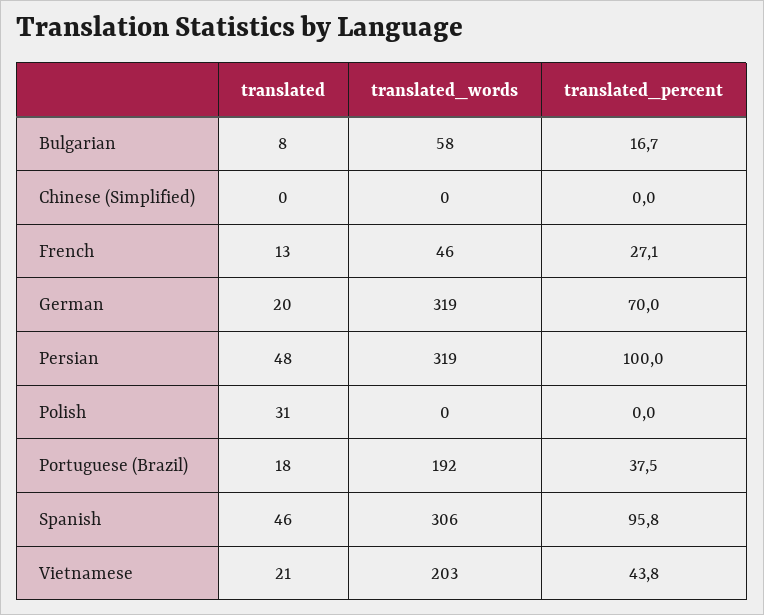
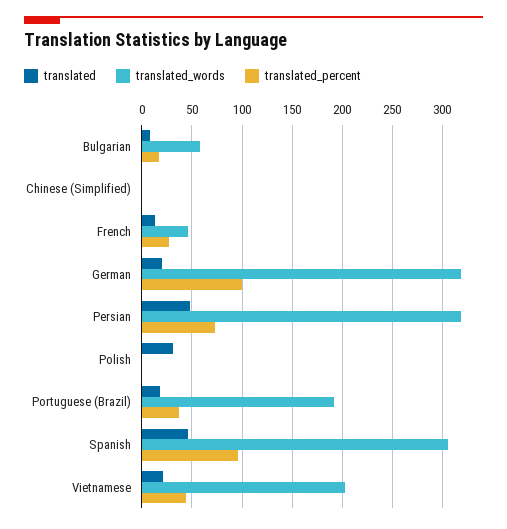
translated_percent, German: 70 -> 100
translated_percent, Persian: 100 -> 70

